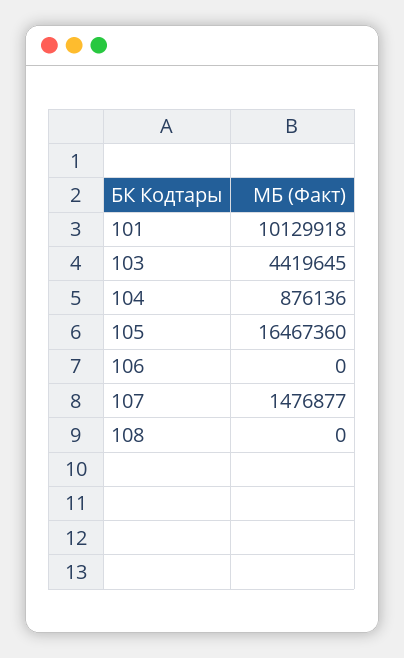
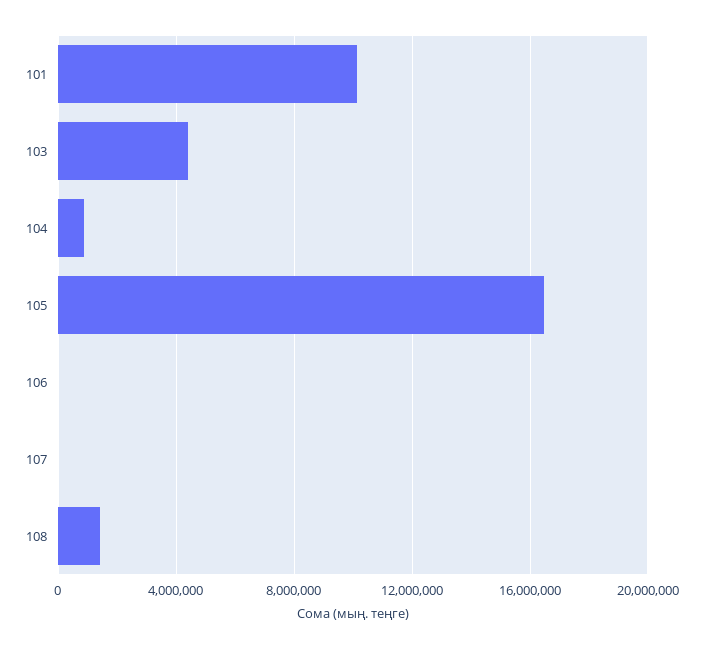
107: 1476877 -> 0
108: 0 -> 1500000

